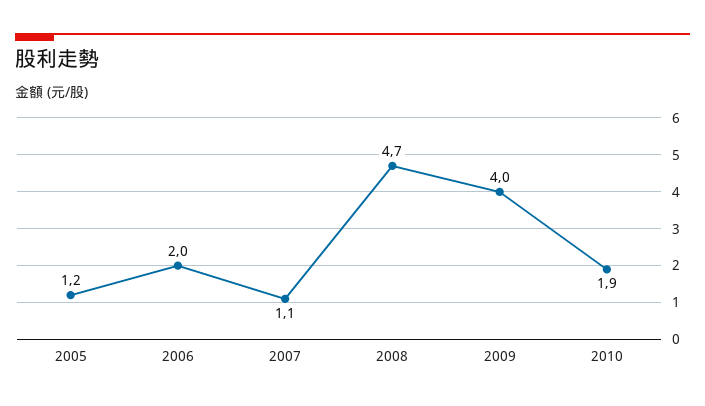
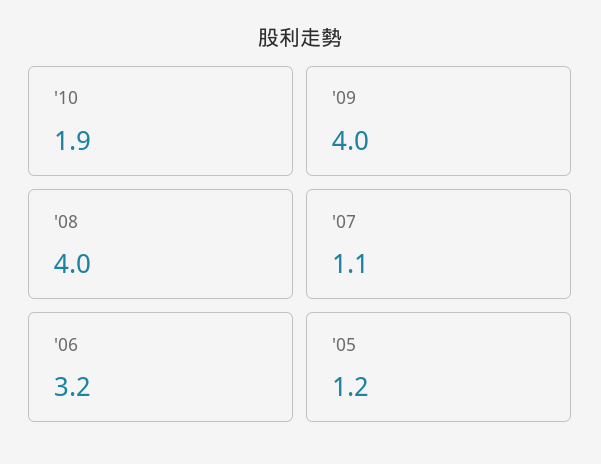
2006: 2 -> 3.2
2008: 4.7 -> 4

